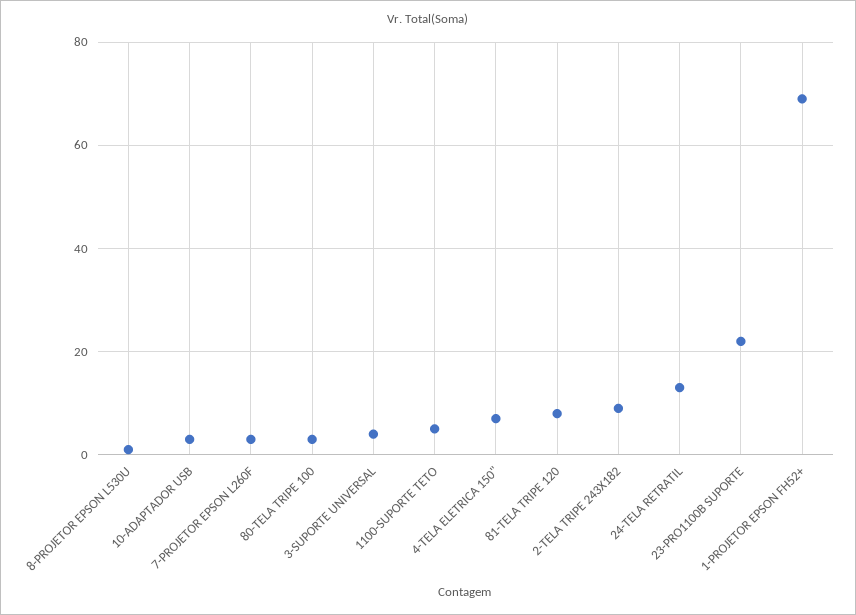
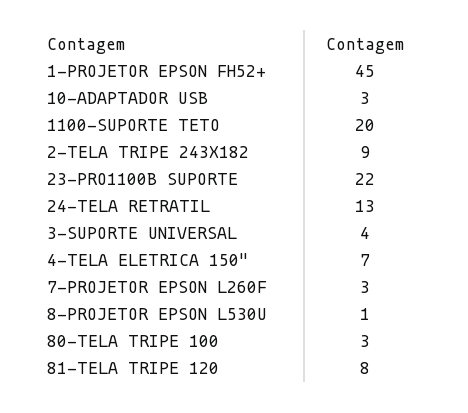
1100-SUPORTE TETO: 5 -> 20
1-PROJETOR EPSON FH52+: 70 -> 45

